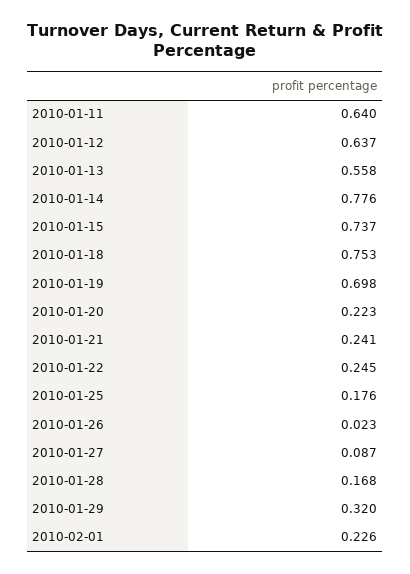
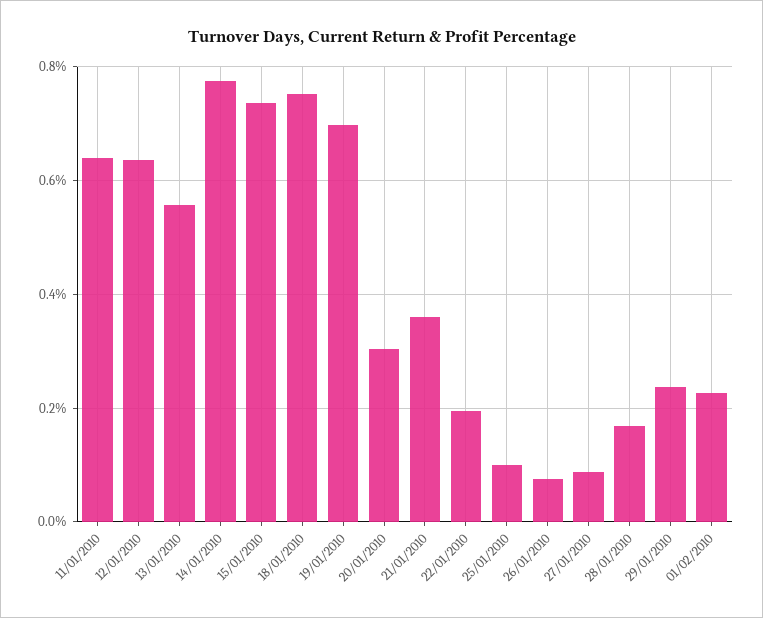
2010-01-20: 0.223 -> 0.3
2010-01-21: 0.241 -> 0.36
2010-01-22: 0.245 -> 0.2
2010-01-25: 0.176 -> 0.1
2010-01-26: 0.023 -> 0.08
2010-01-29: 0.32 -> 0.24

